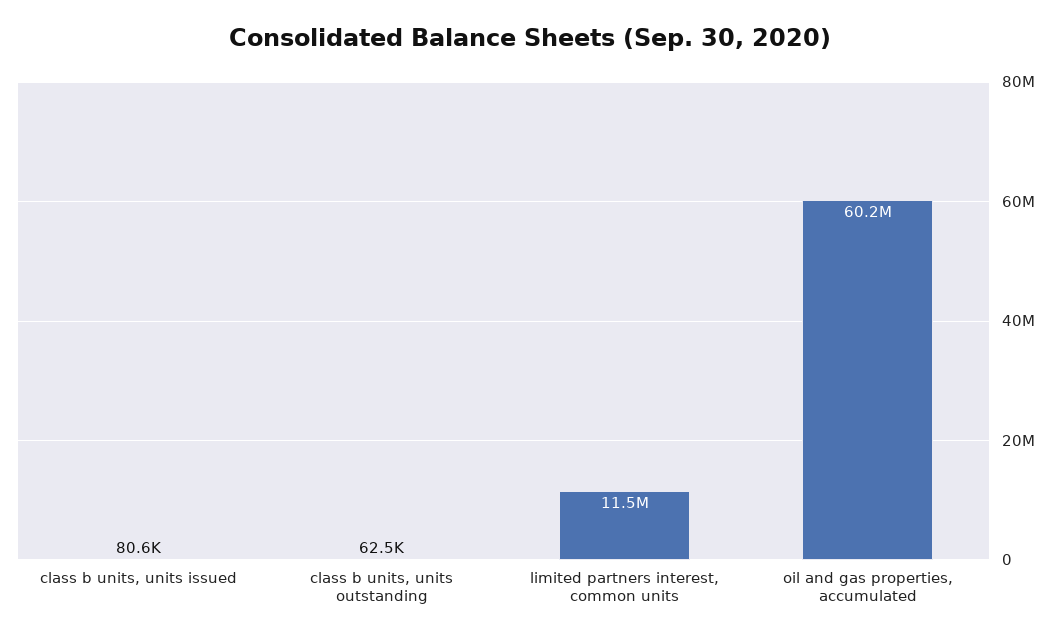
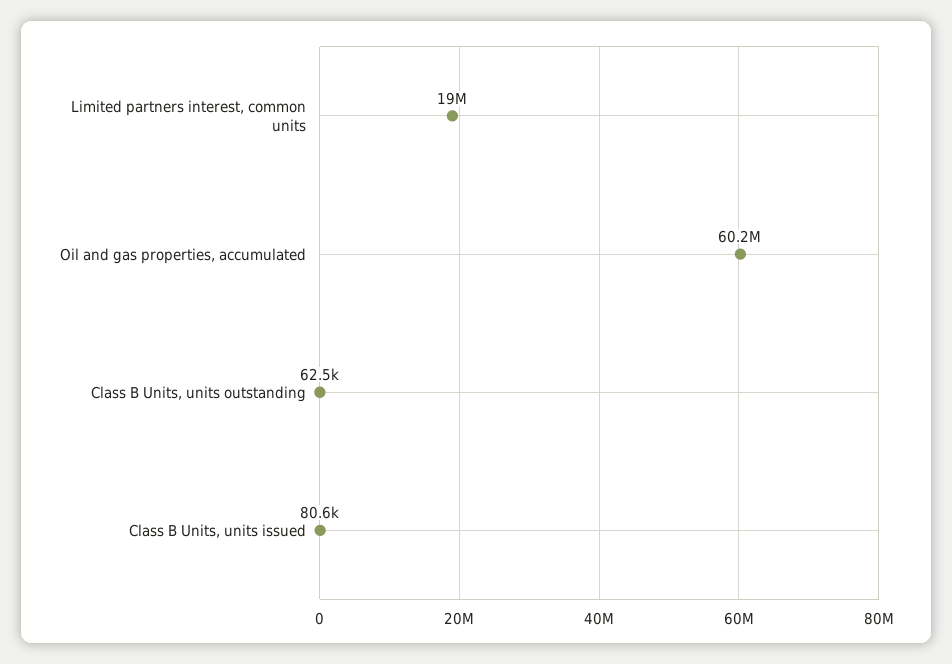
limited partners interest, common units: 11500000 -> 19000000

